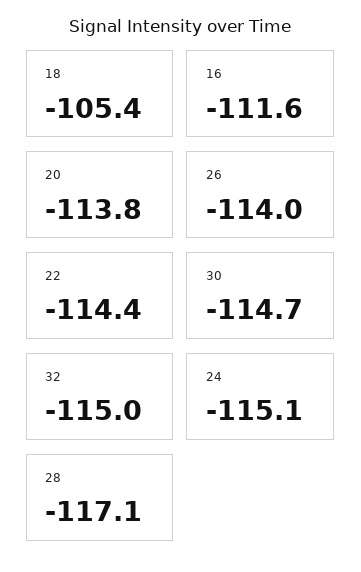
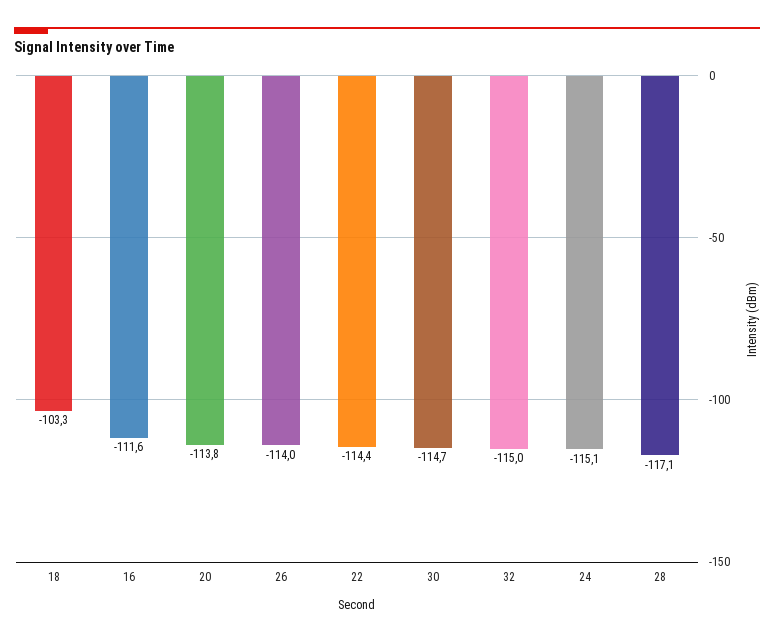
18: -105.4 -> -103.3

